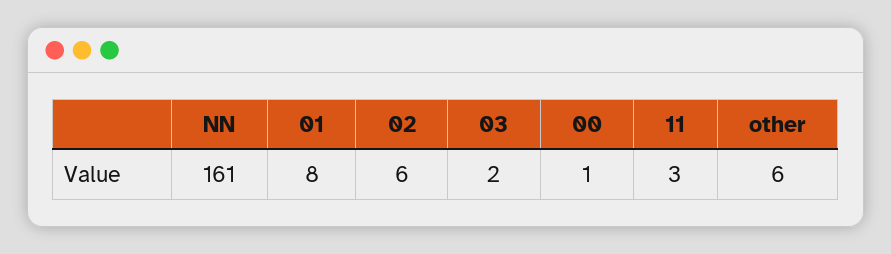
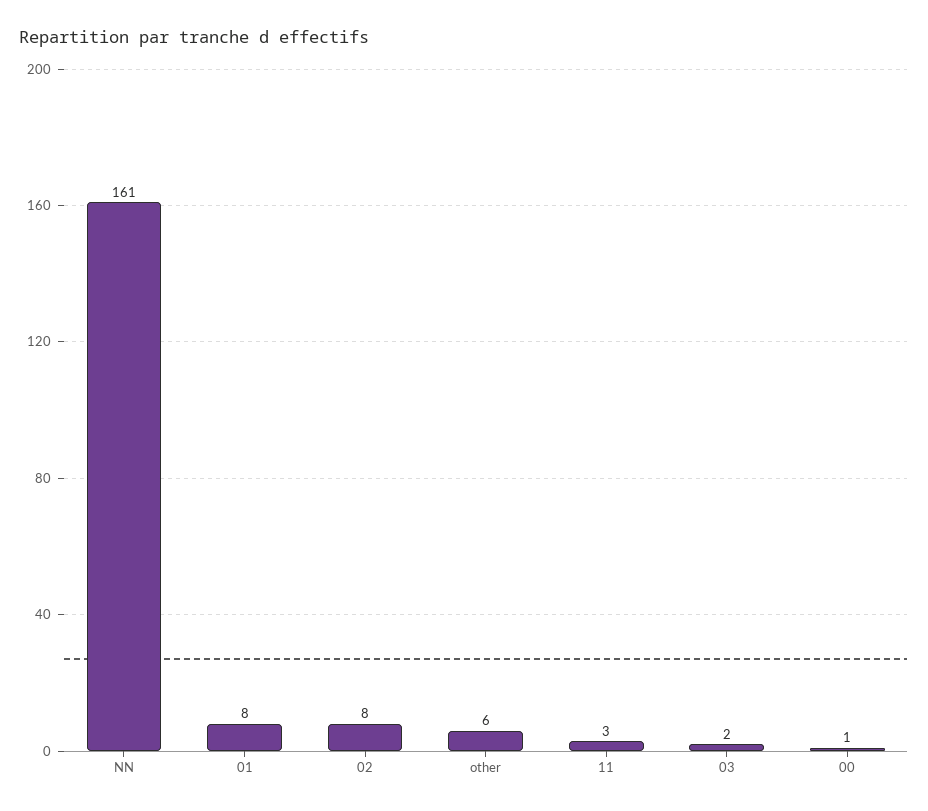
02: 6 -> 8

